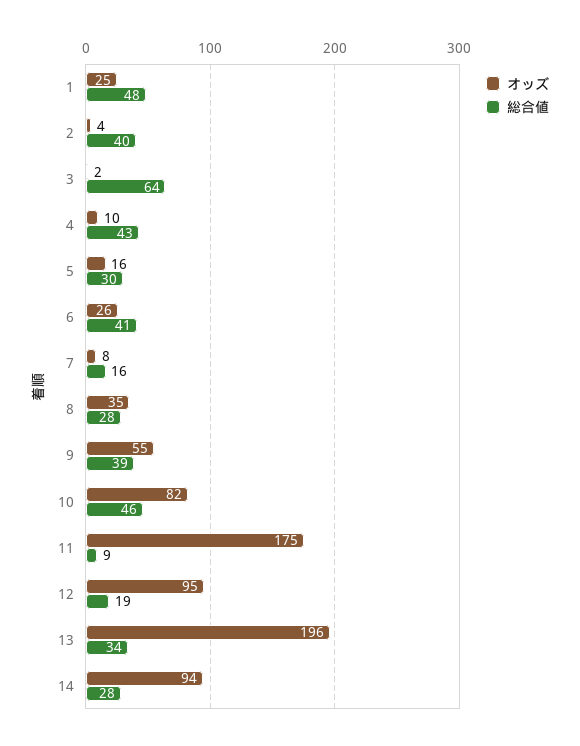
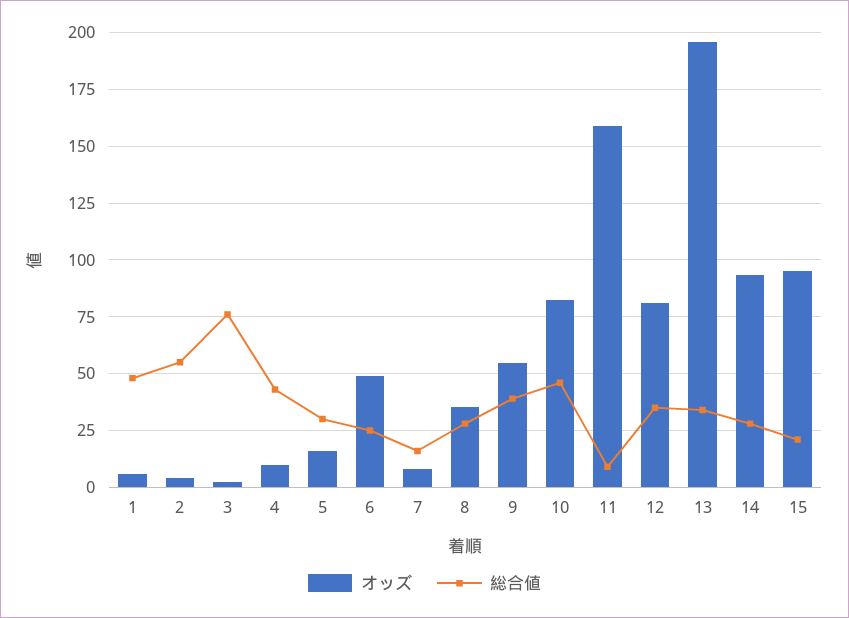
オッズ, 1: 25 -> 5
総合値, 2: 40 -> 55
総合値, 3: 64 -> 75
オッズ, 6: 26 -> 50
総合値, 6: 41 -> 25
オッズ, 11: 175 -> 160
オッズ, 12: 95 -> 80
総合値, 12: 19 -> 35
オッズ, 15: none -> 95
総合値, 15: none -> 20

